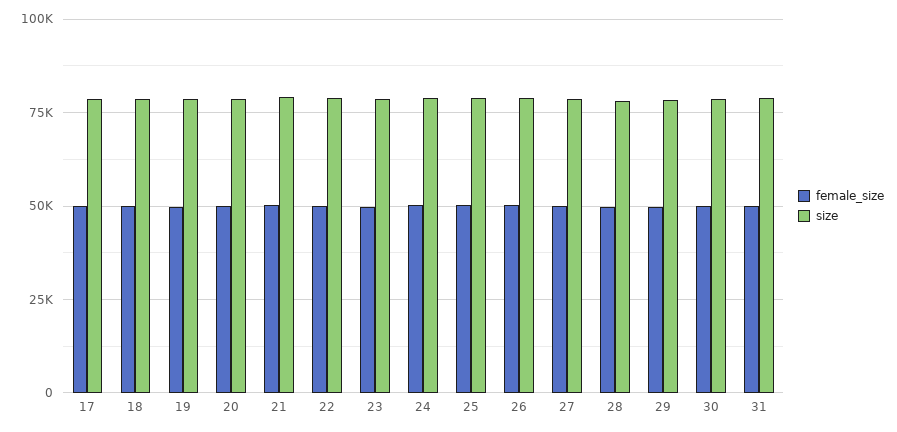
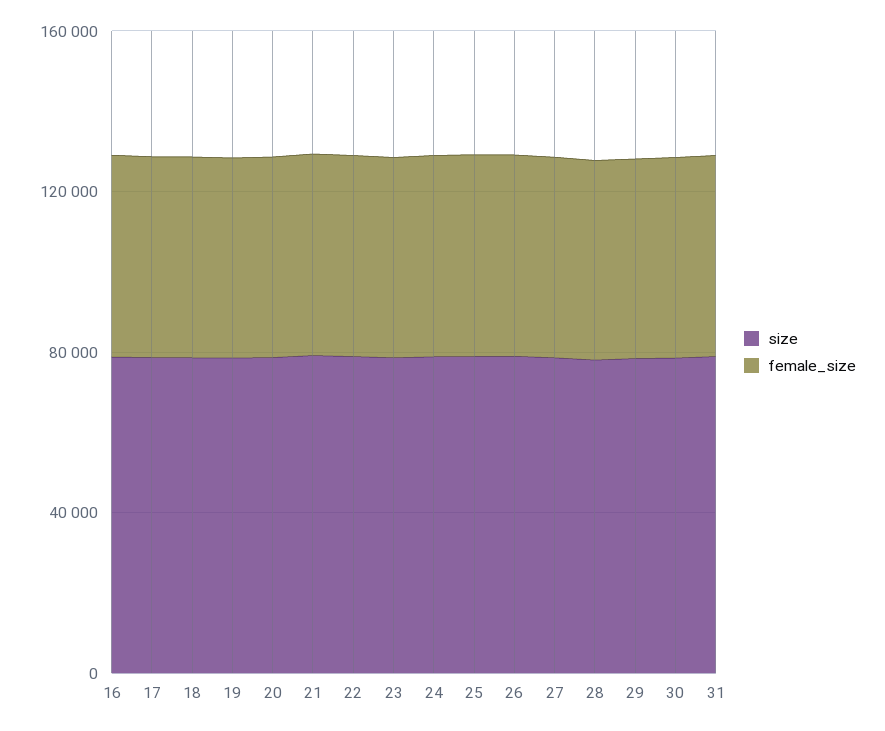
size, 16: none -> 80000
female_size, 16: none -> 50000

